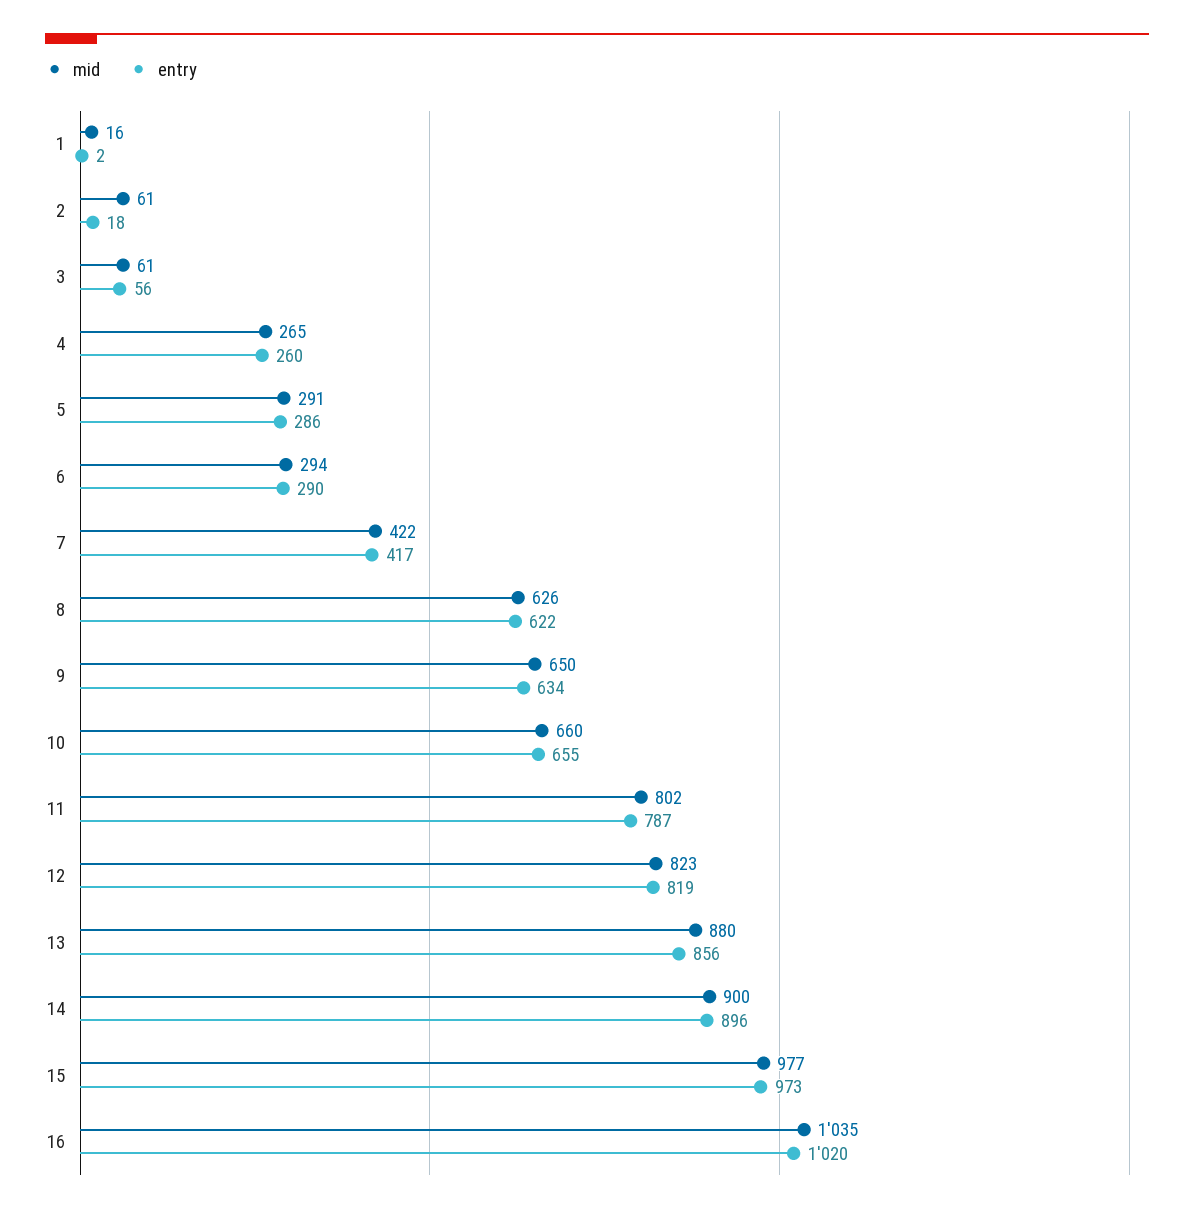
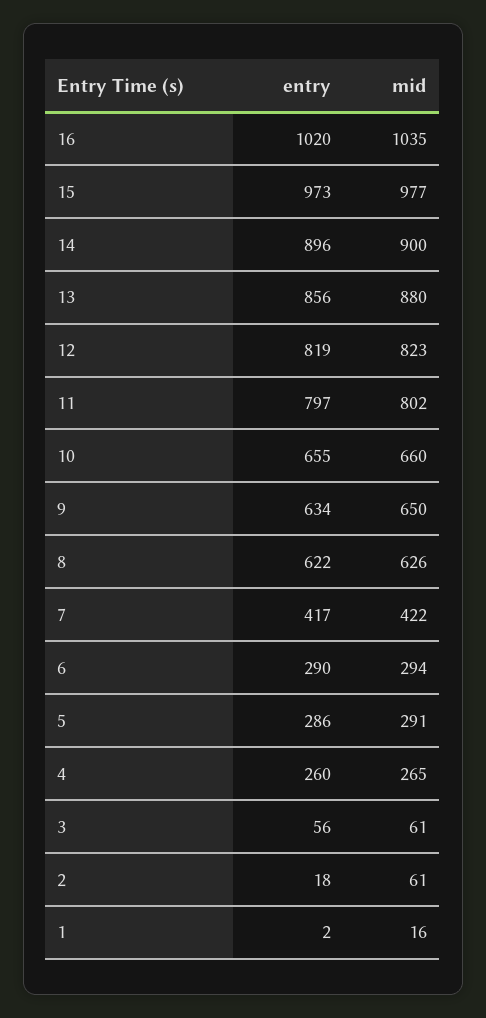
entry, 11: 787 -> 797

